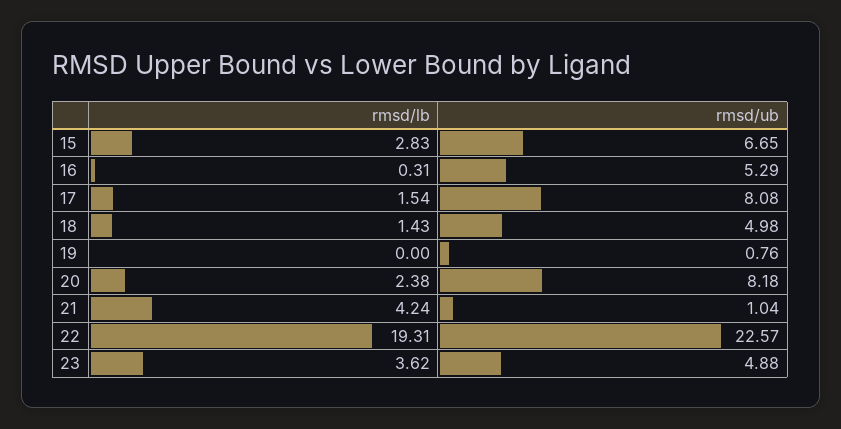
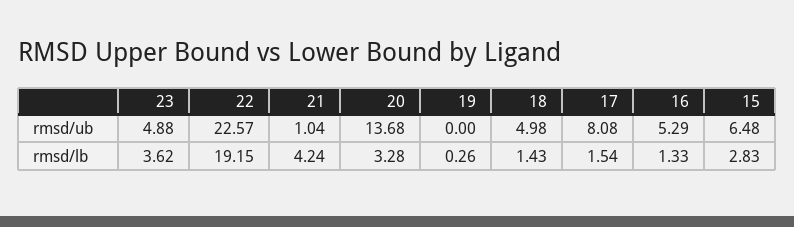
rmsd/ub, 15: 6.65 -> 6.48
rmsd/lb, 16: 0.31 -> 1.33
rmsd/lb, 19: 0 -> 0.26
rmsd/ub, 19: 0.76 -> 0
rmsd/lb, 20: 2.38 -> 3.28
rmsd/ub, 20: 8.18 -> 13.68
rmsd/lb, 22: 19.31 -> 19.15

